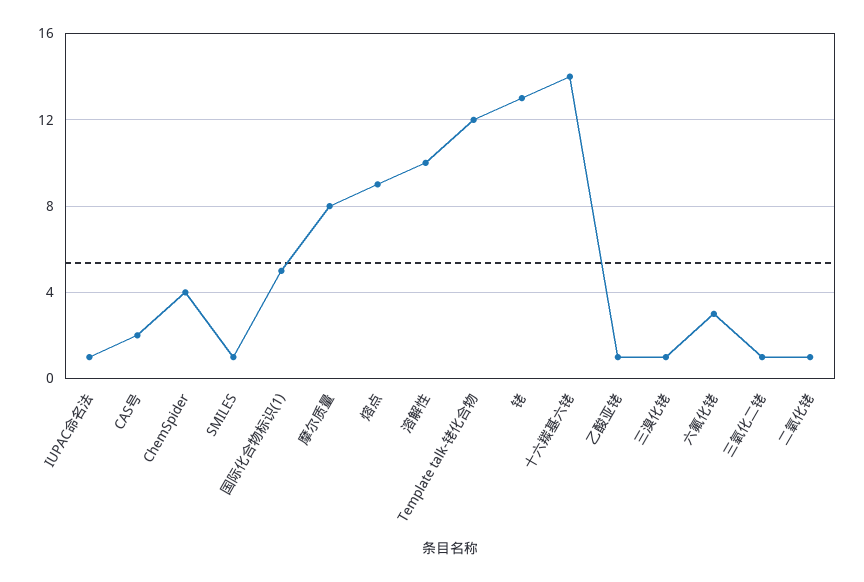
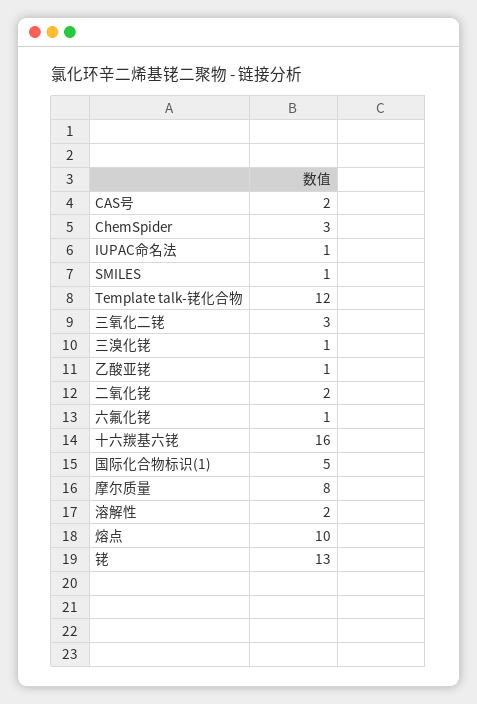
ChemSpider: 4 -> 3
熔点: 9 -> 10
溶解性: 10 -> 2
十六羰基六铑: 14 -> 16
六氟化铑: 3 -> 1
三氧化二铑: 1 -> 3
二氧化铑: 1 -> 2

